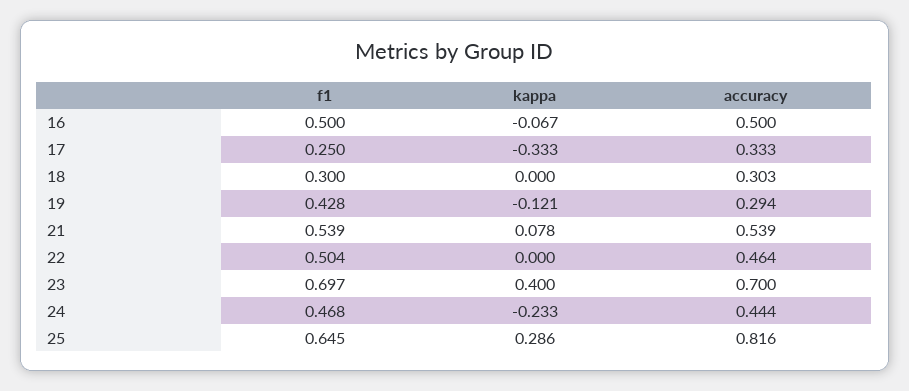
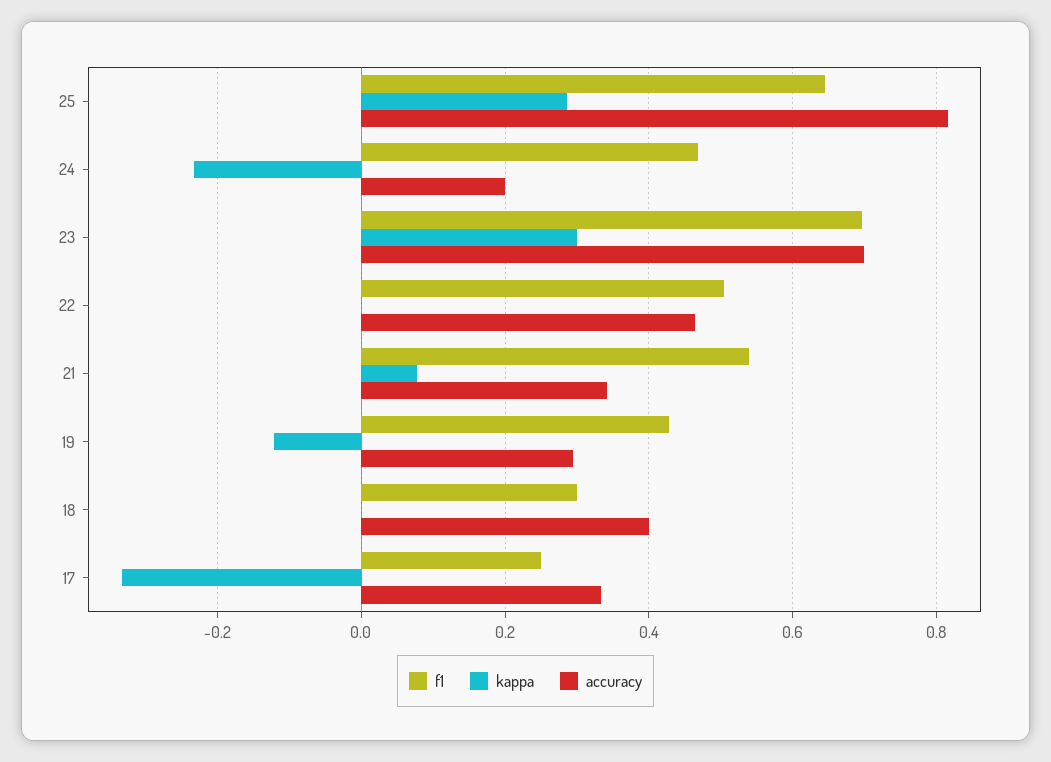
f1, 16: 0.5 -> none
kappa, 16: -0.067 -> none
accuracy, 16: 0.5 -> none
accuracy, 18: 0.303 -> 0.4
accuracy, 21: 0.539 -> 0.34
kappa, 23: 0.4 -> 0.3
accuracy, 24: 0.444 -> 0.2

